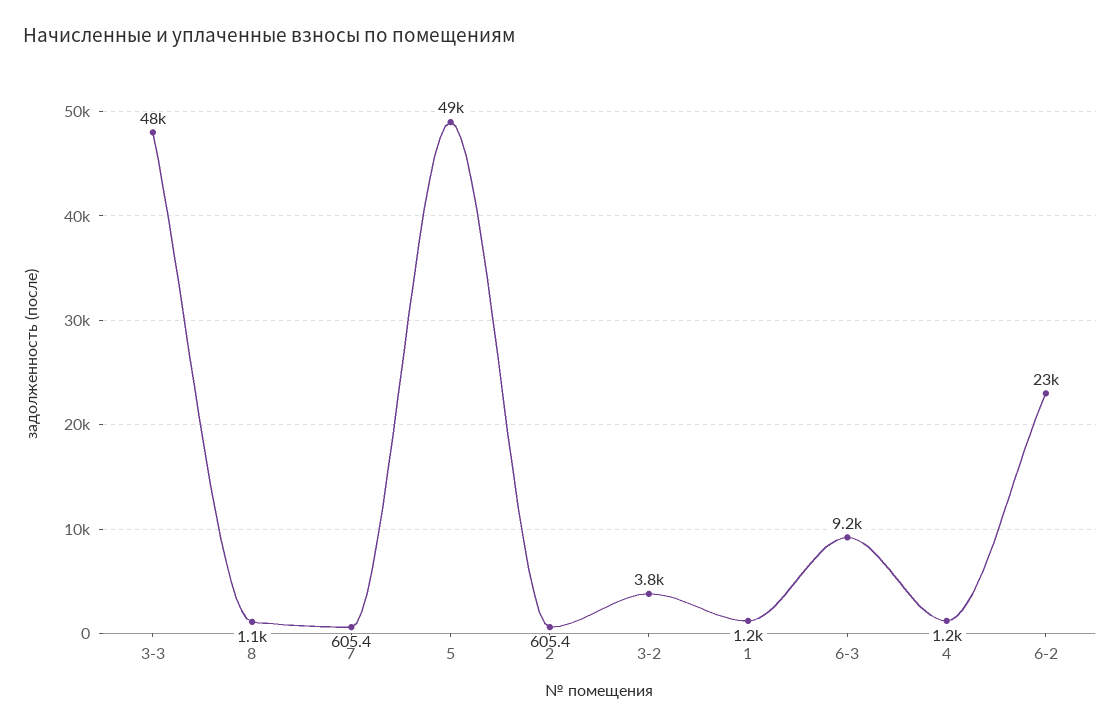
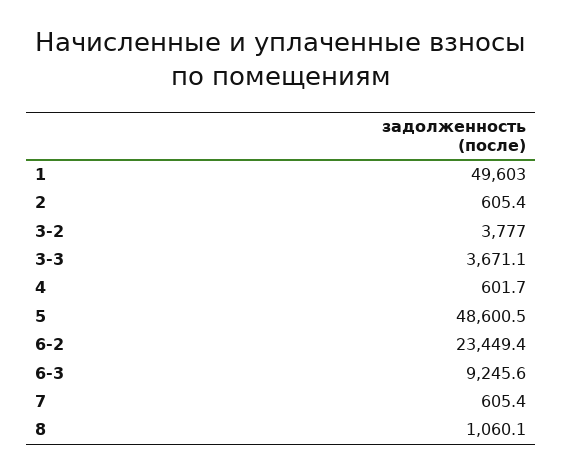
3-3: 48000 -> 3671.1
1: 1200 -> 49603
4: 1200 -> 601.7

